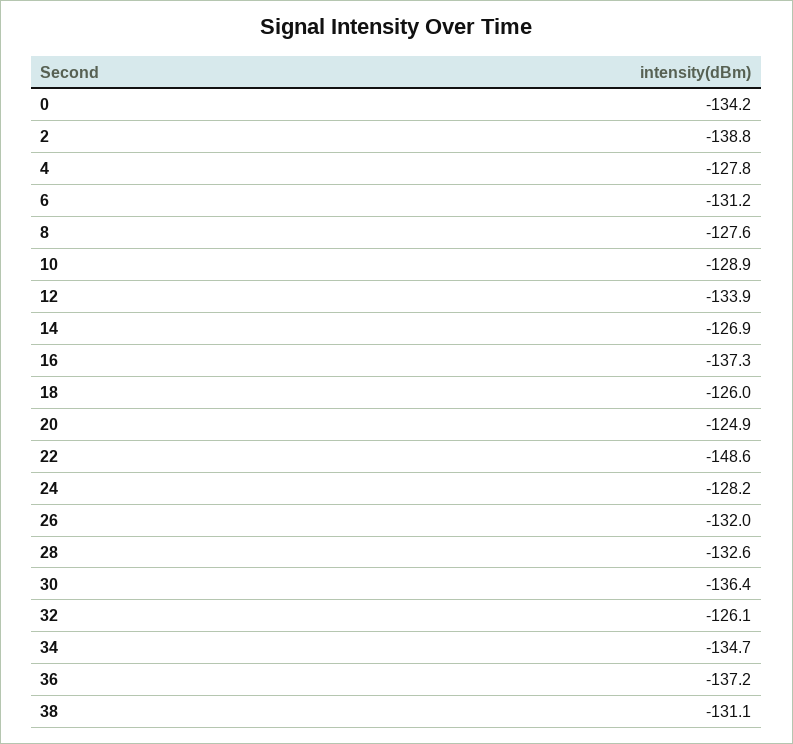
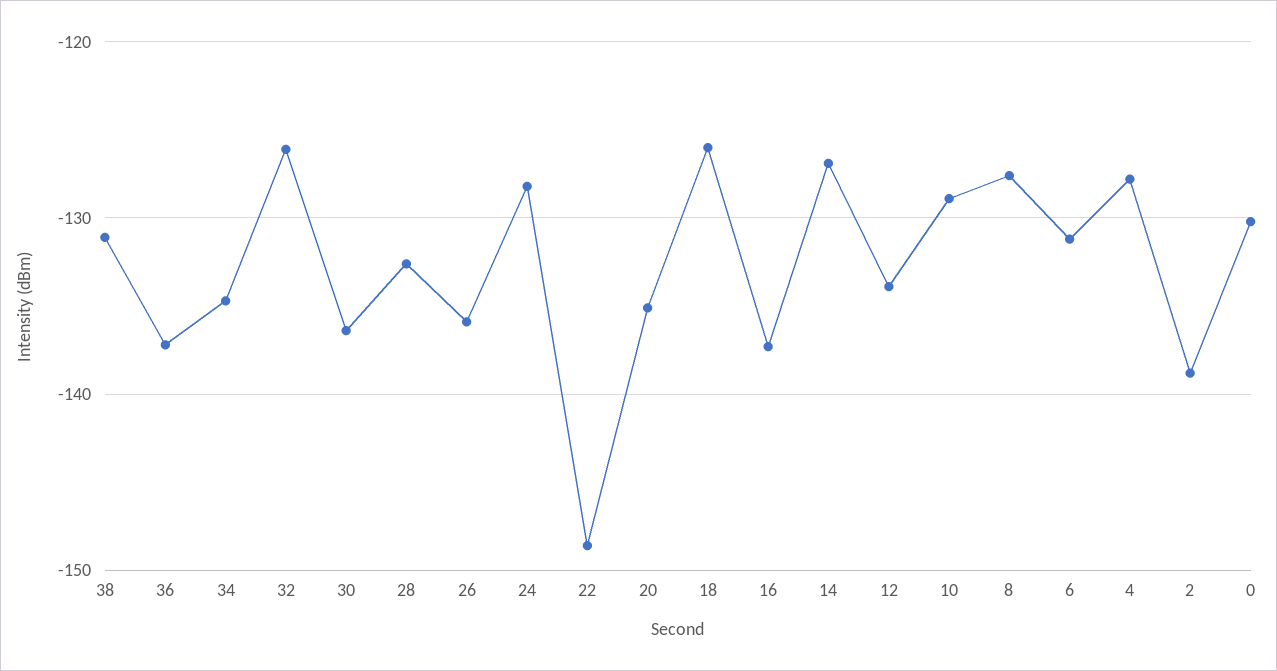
0: -134.2 -> -130
20: -124.9 -> -135
26: -132 -> -136

